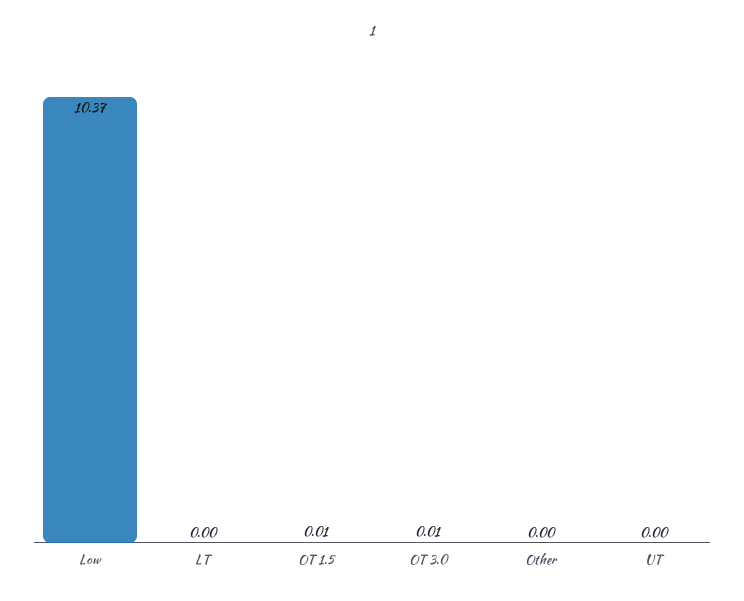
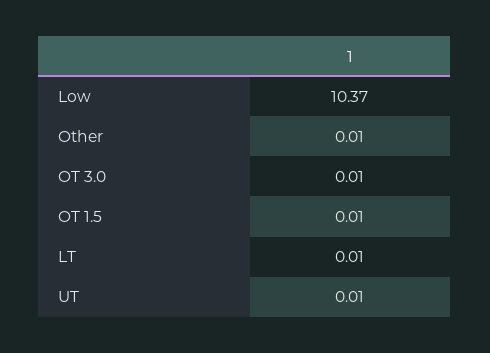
LT: 0 -> 0.01
Other: 0 -> 0.01
UT: 0 -> 0.01

